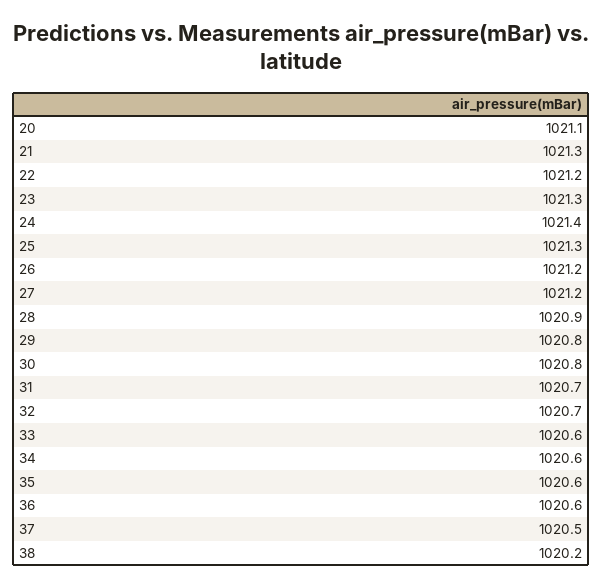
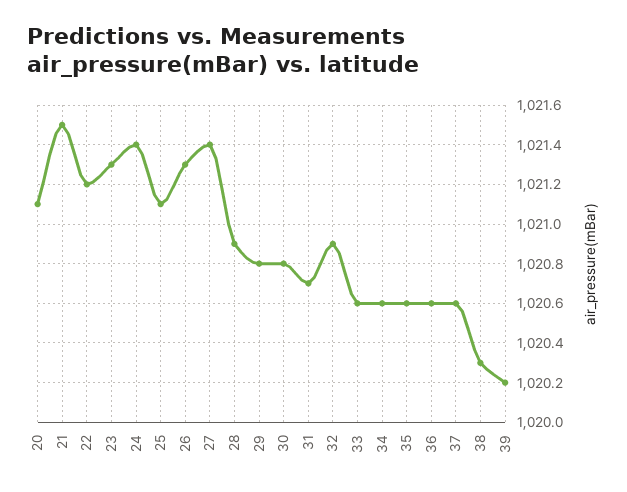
21: 1021.3 -> 1021.5
25: 1021.3 -> 1021.1
26: 1021.2 -> 1021.3
27: 1021.2 -> 1021.4
32: 1020.7 -> 1020.9
37: 1020.5 -> 1020.6
38: 1020.2 -> 1020.3
39: none -> 1020.2

